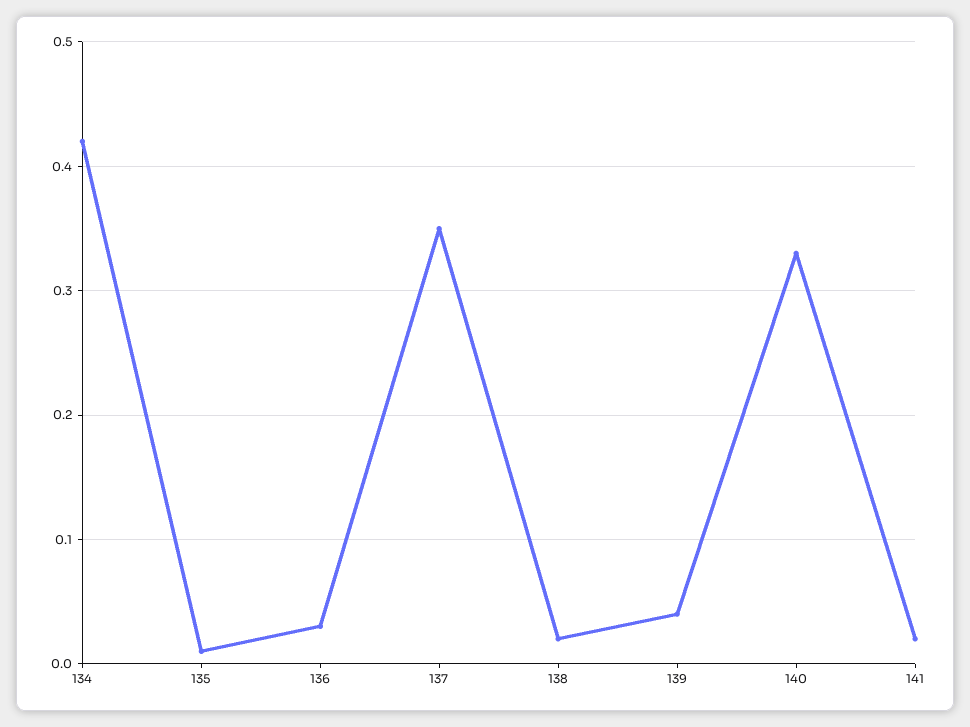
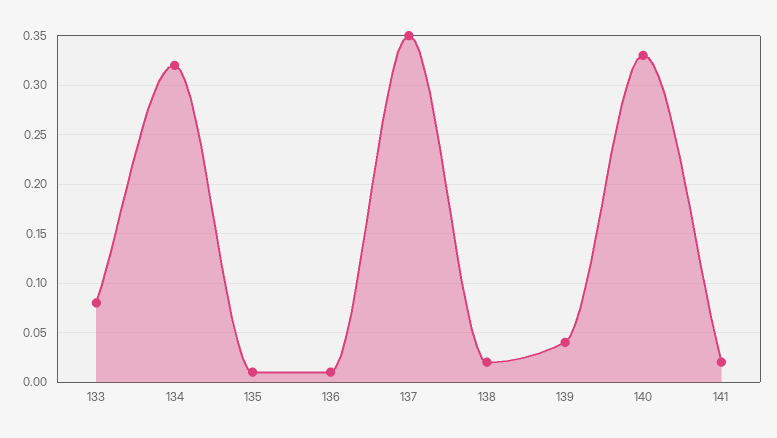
134: 0.42 -> 0.32
136: 0.03 -> 0.01
133: none -> 0.08

